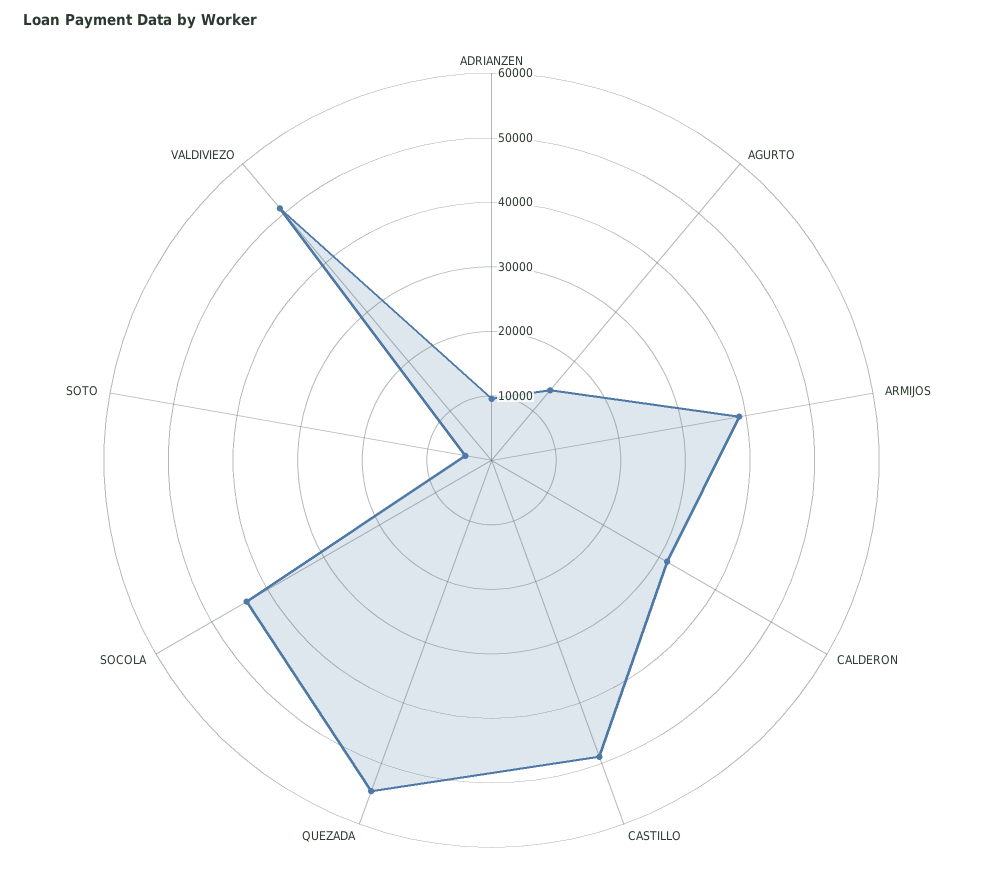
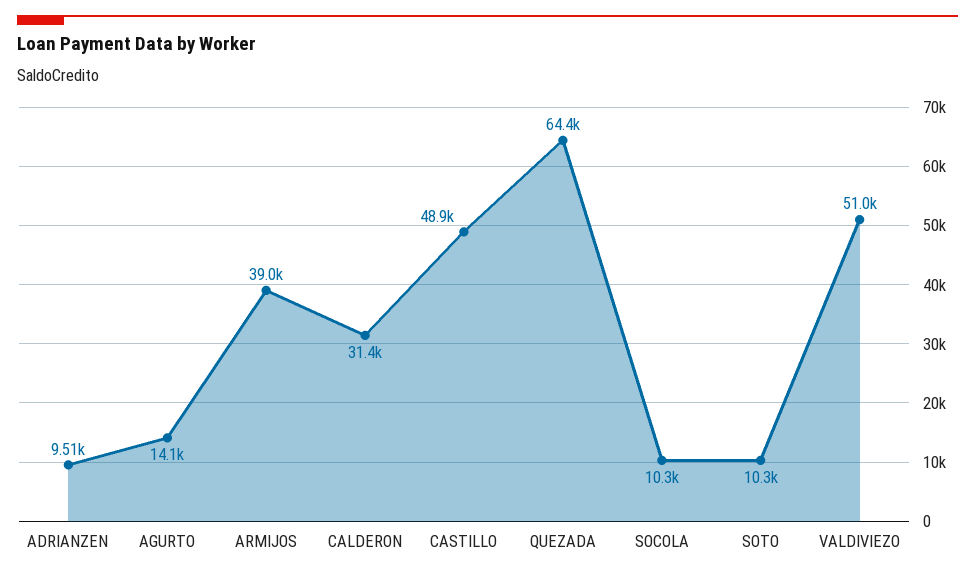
QUEZADA: 54000 -> 64400
SOCOLA: 44000 -> 10300
SOTO: 4000 -> 10300

